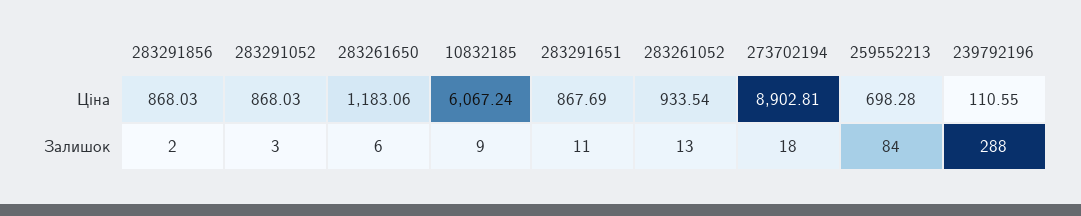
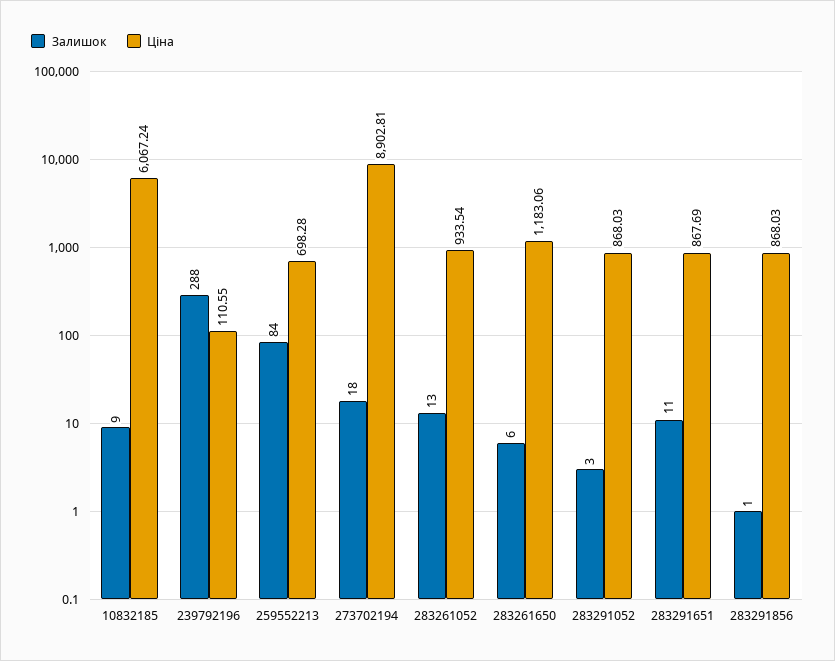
Залишок, 283291856: 2 -> 1

